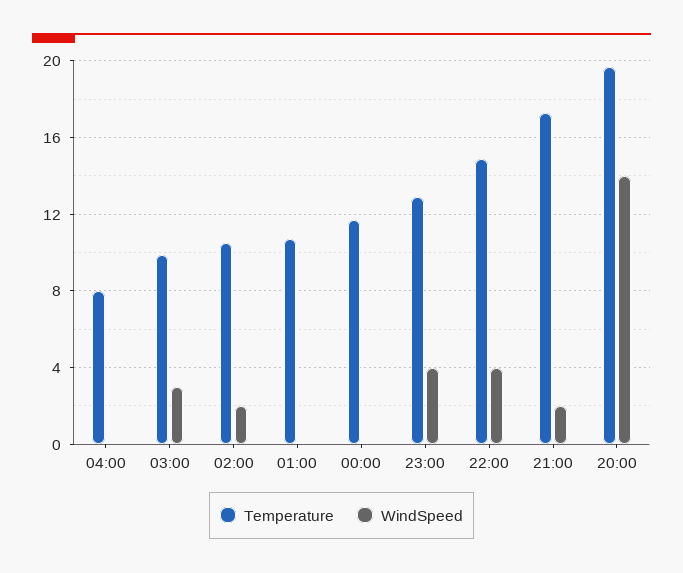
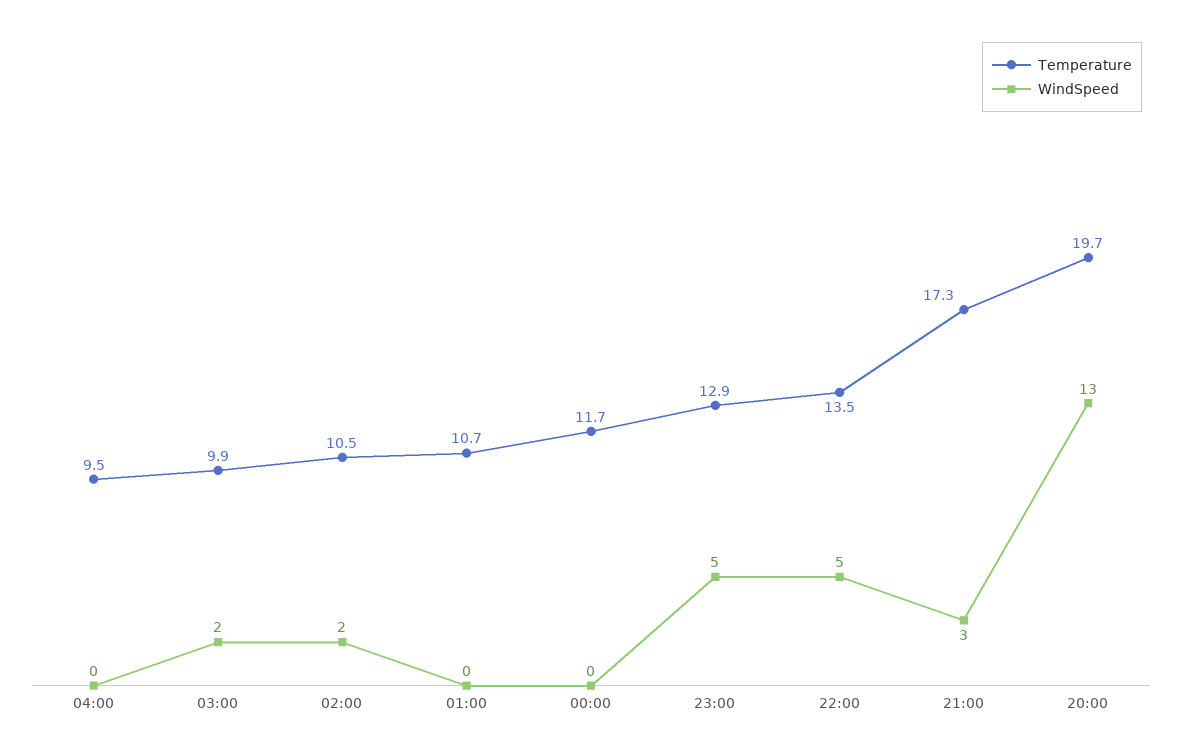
Temperature, 04:00: 8 -> 9.5
WindSpeed, 03:00: 3 -> 2
WindSpeed, 23:00: 4 -> 5
Temperature, 22:00: 15 -> 13.5
WindSpeed, 22:00: 4 -> 5
WindSpeed, 21:00: 2 -> 3
WindSpeed, 20:00: 14 -> 13

